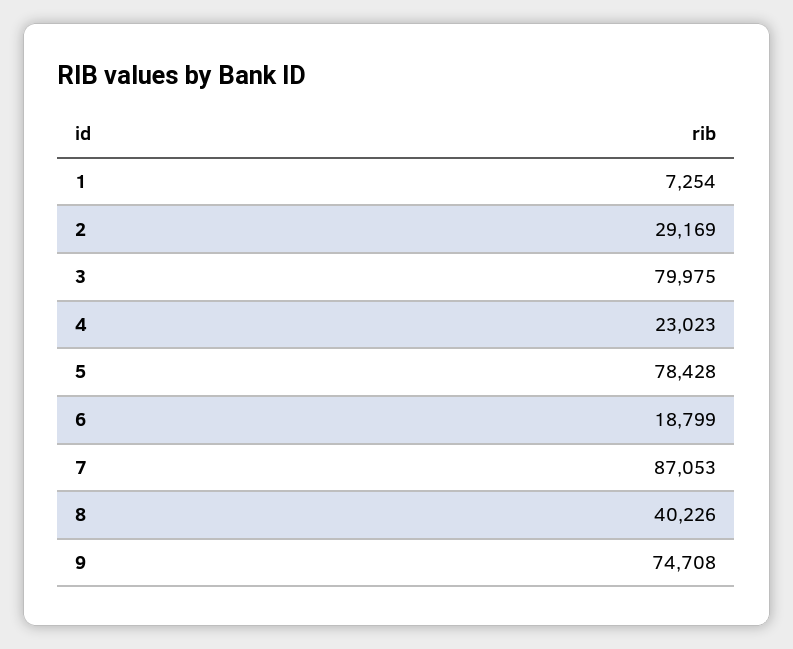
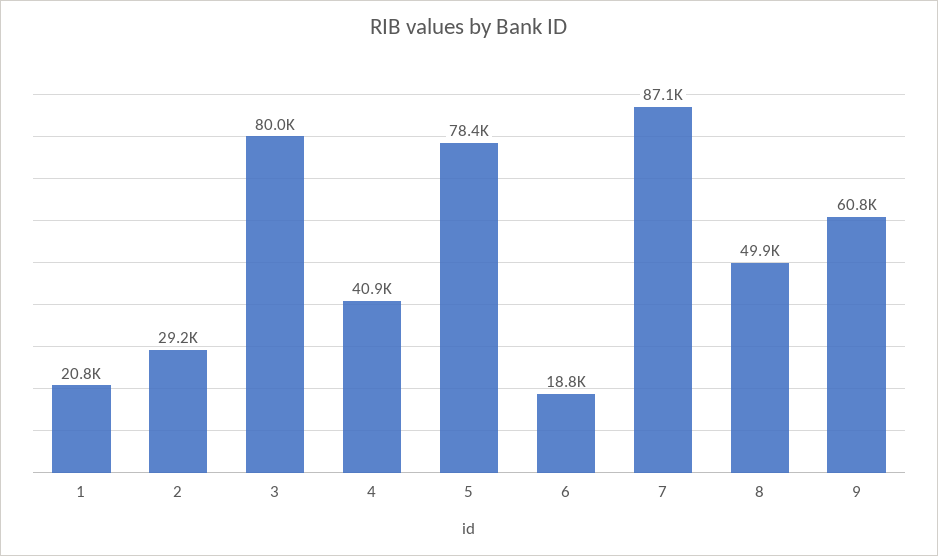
1: 7254 -> 20800
4: 23023 -> 40900
8: 40226 -> 49900
9: 74708 -> 60800

